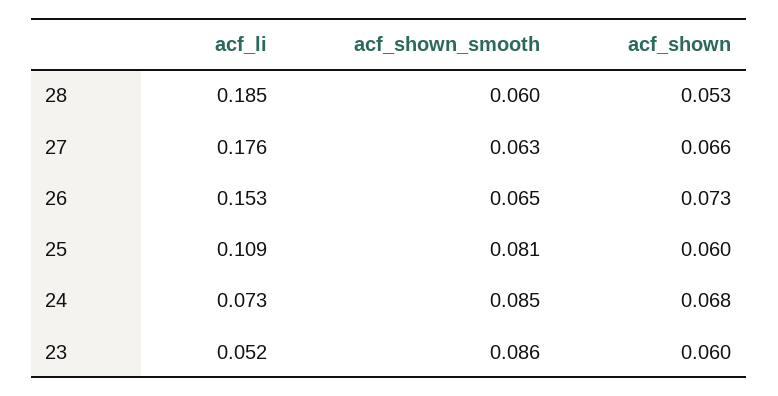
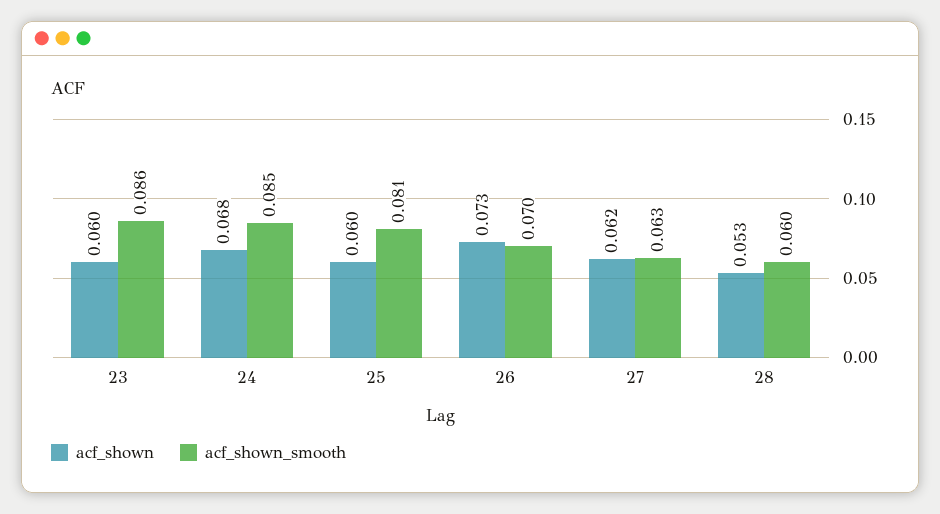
acf_li, 28: 0.185 -> none
acf_li, 27: 0.176 -> none
acf_shown, 27: 0.066 -> 0.062
acf_li, 26: 0.153 -> none
acf_shown_smooth, 26: 0.065 -> 0.07
acf_li, 25: 0.109 -> none
acf_li, 24: 0.073 -> none
acf_li, 23: 0.052 -> none

